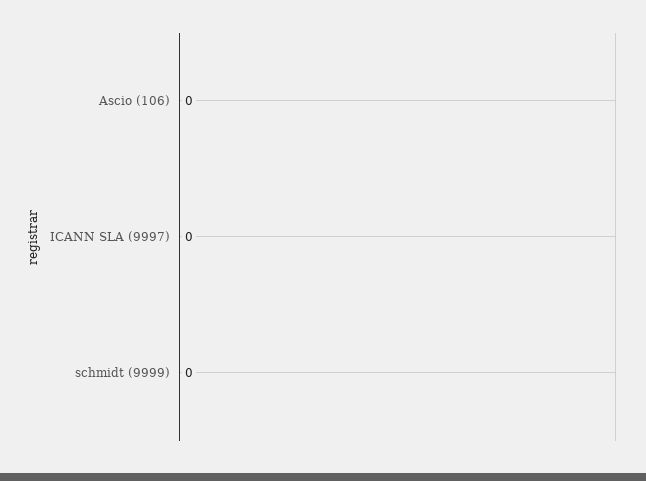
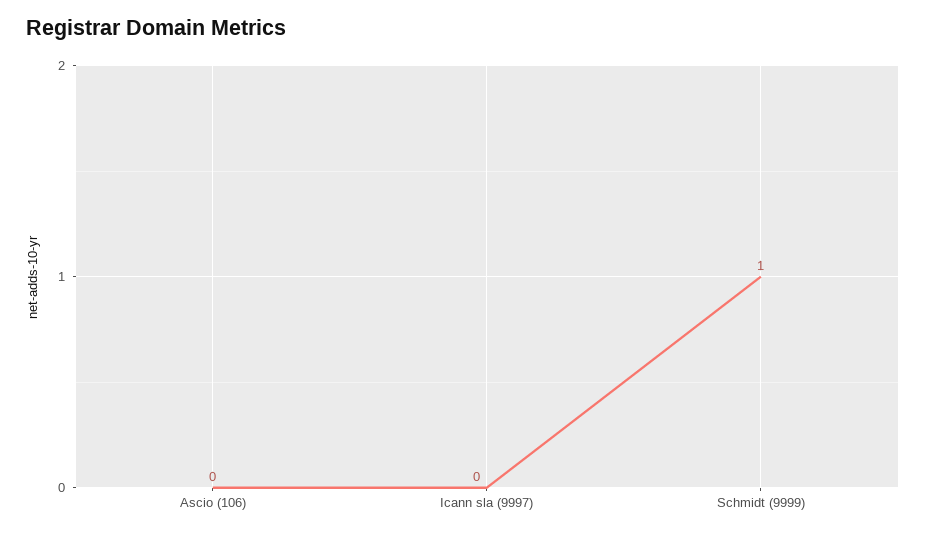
schmidt (9999): 0 -> 1

